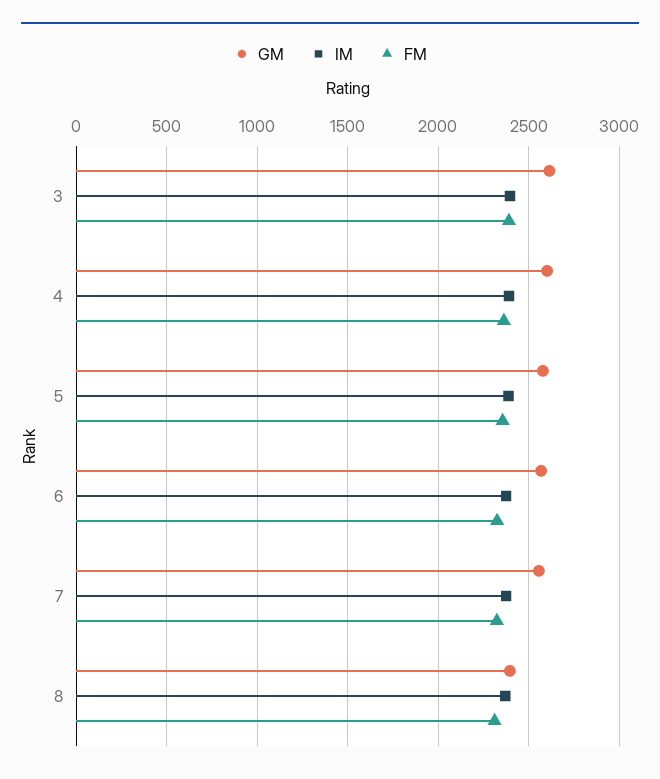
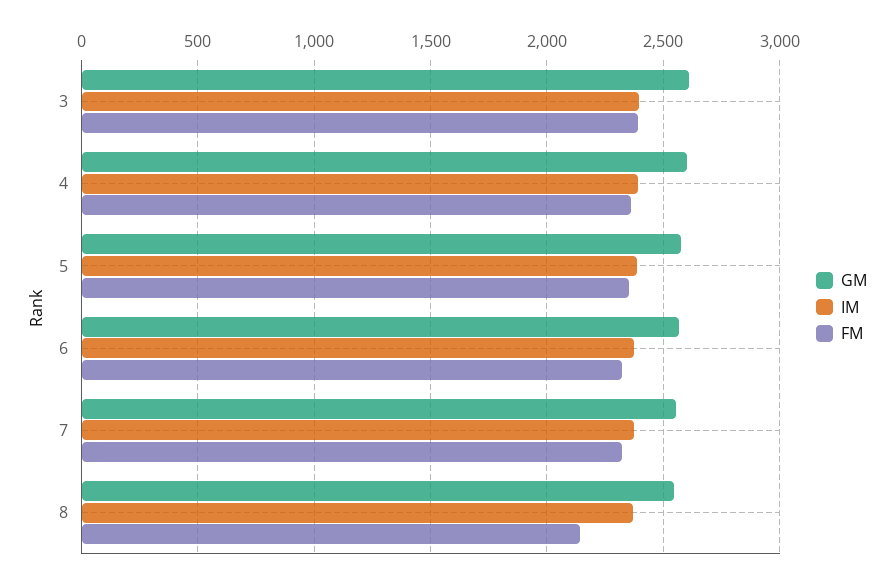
GM, 8: 2400 -> 2550
FM, 8: 2300 -> 2150

